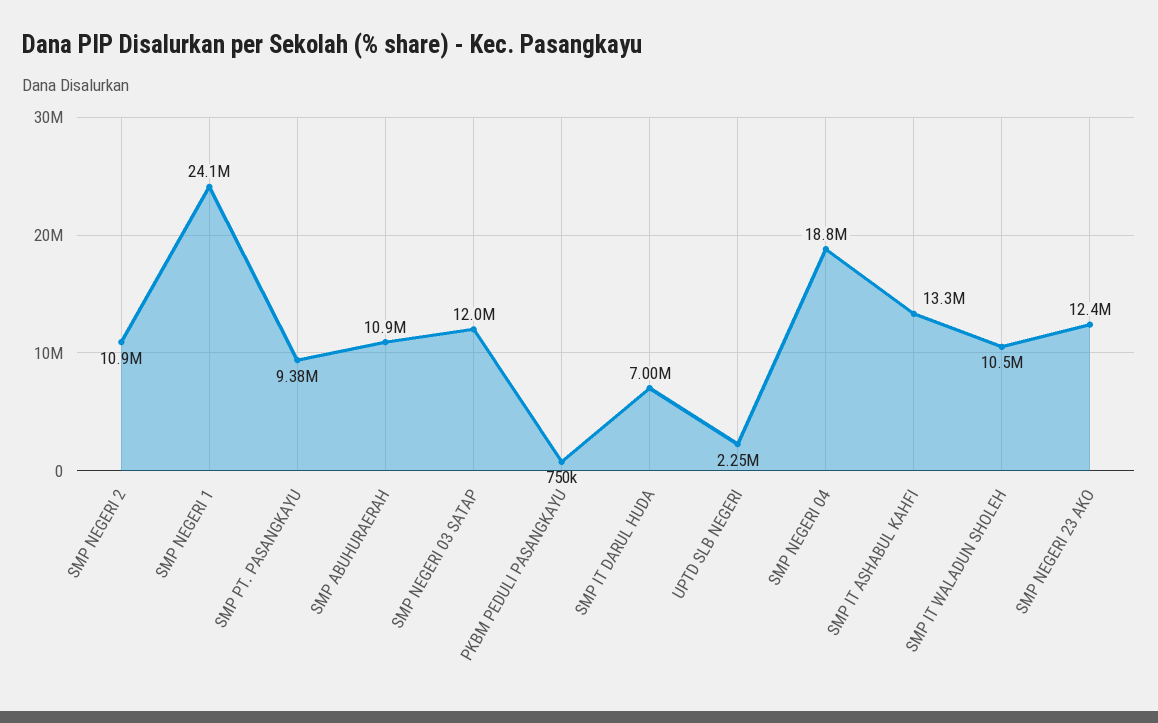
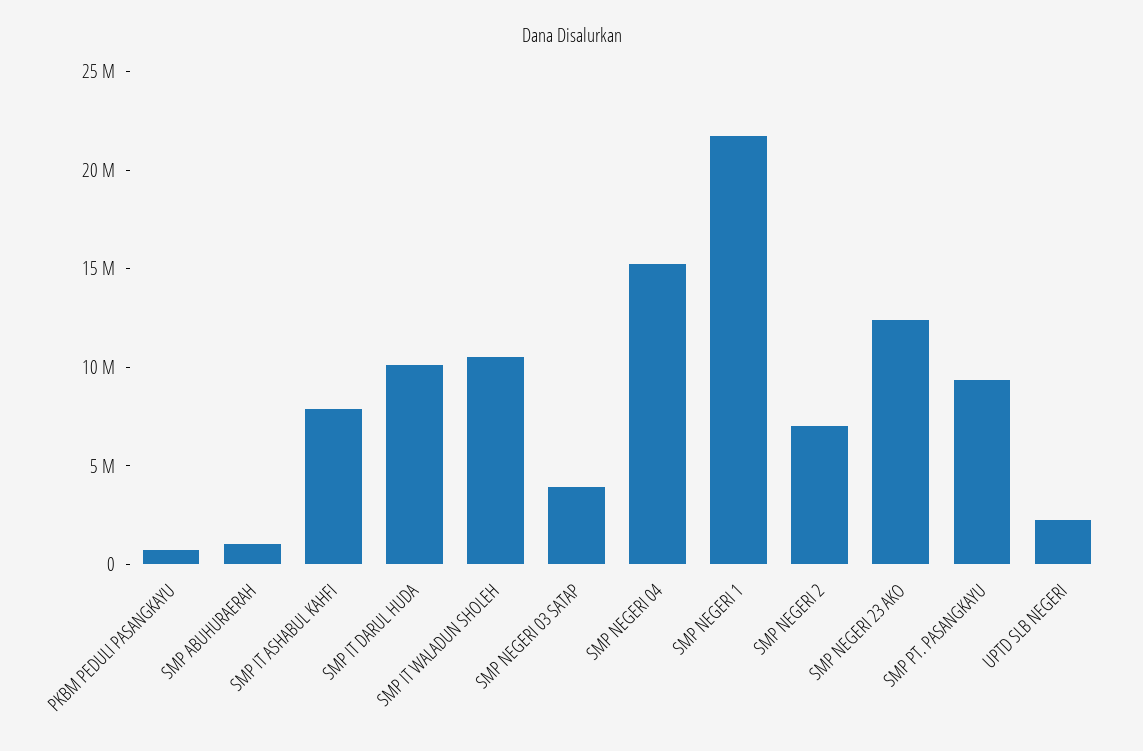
SMP NEGERI 2: 10900000 -> 7000000
SMP NEGERI 1: 24100000 -> 22000000
SMP ABUHURAERAH: 10900000 -> 1000000
SMP NEGERI 03 SATAP: 12000000 -> 4000000
SMP IT DARUL HUDA: 7000000 -> 10000000
SMP NEGERI 04: 18800000 -> 15000000
SMP IT ASHABUL KAHFI: 13300000 -> 8000000

